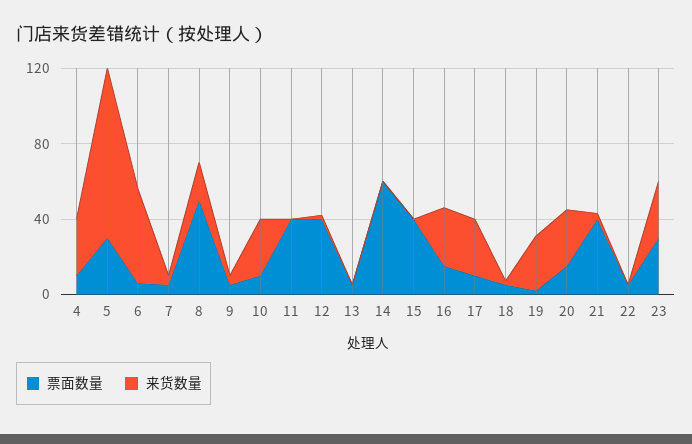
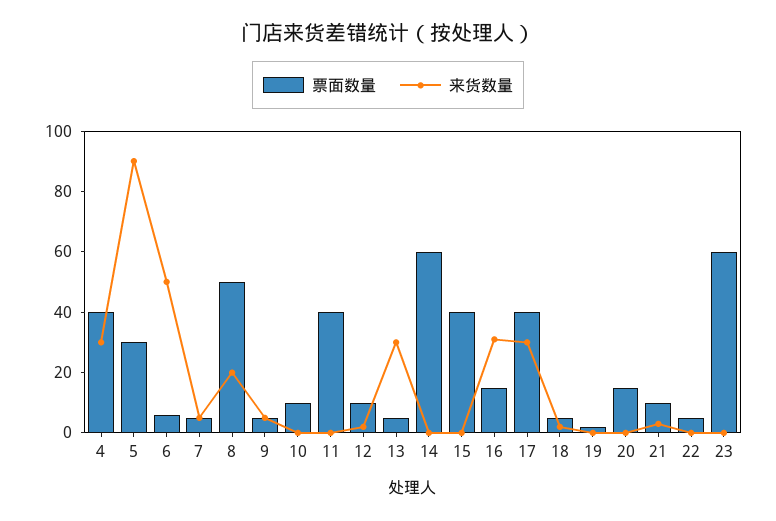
票面数量, 4: 10 -> 40
来货数量, 10: 30 -> 0
票面数量, 12: 40 -> 10
来货数量, 13: 0 -> 30
票面数量, 17: 10 -> 40
来货数量, 19: 30 -> 0
来货数量, 20: 30 -> 0
票面数量, 21: 40 -> 10
票面数量, 23: 30 -> 60
来货数量, 23: 30 -> 0

